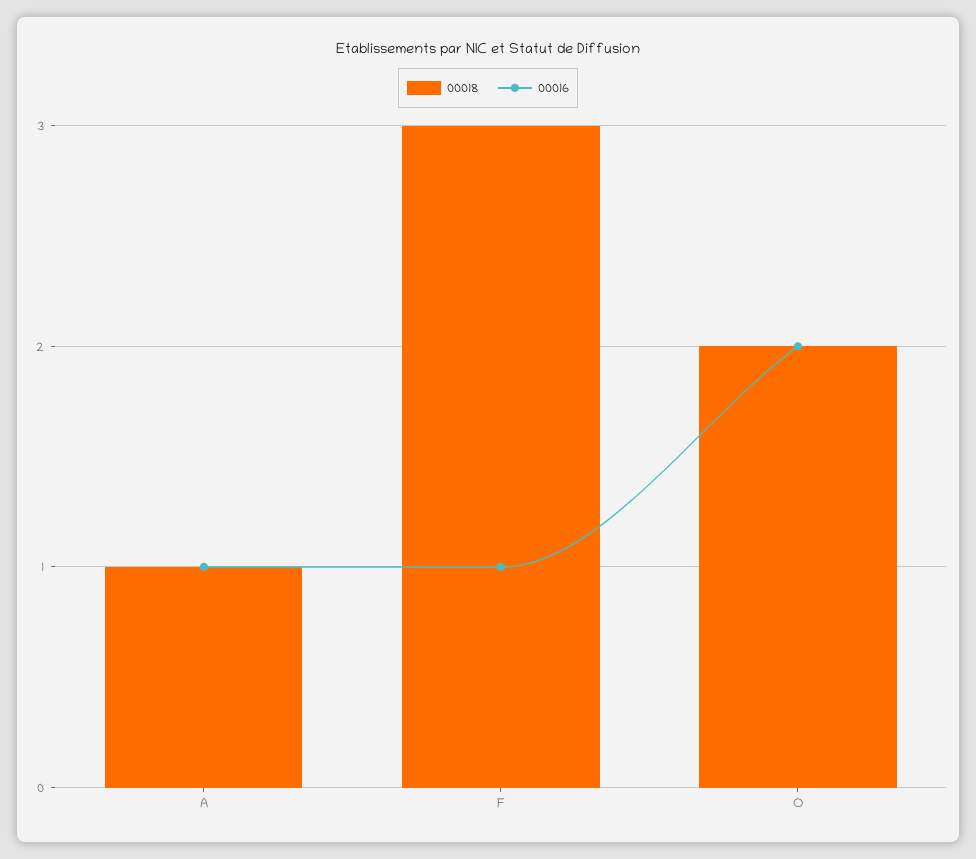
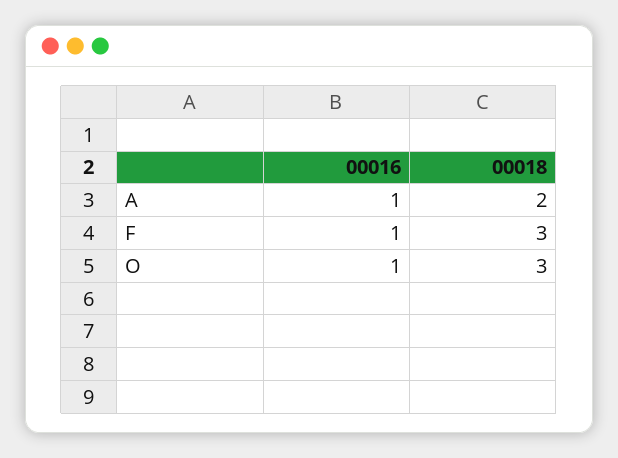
00018, A: 1 -> 2
00018, O: 2 -> 3
00016, O: 2 -> 1

